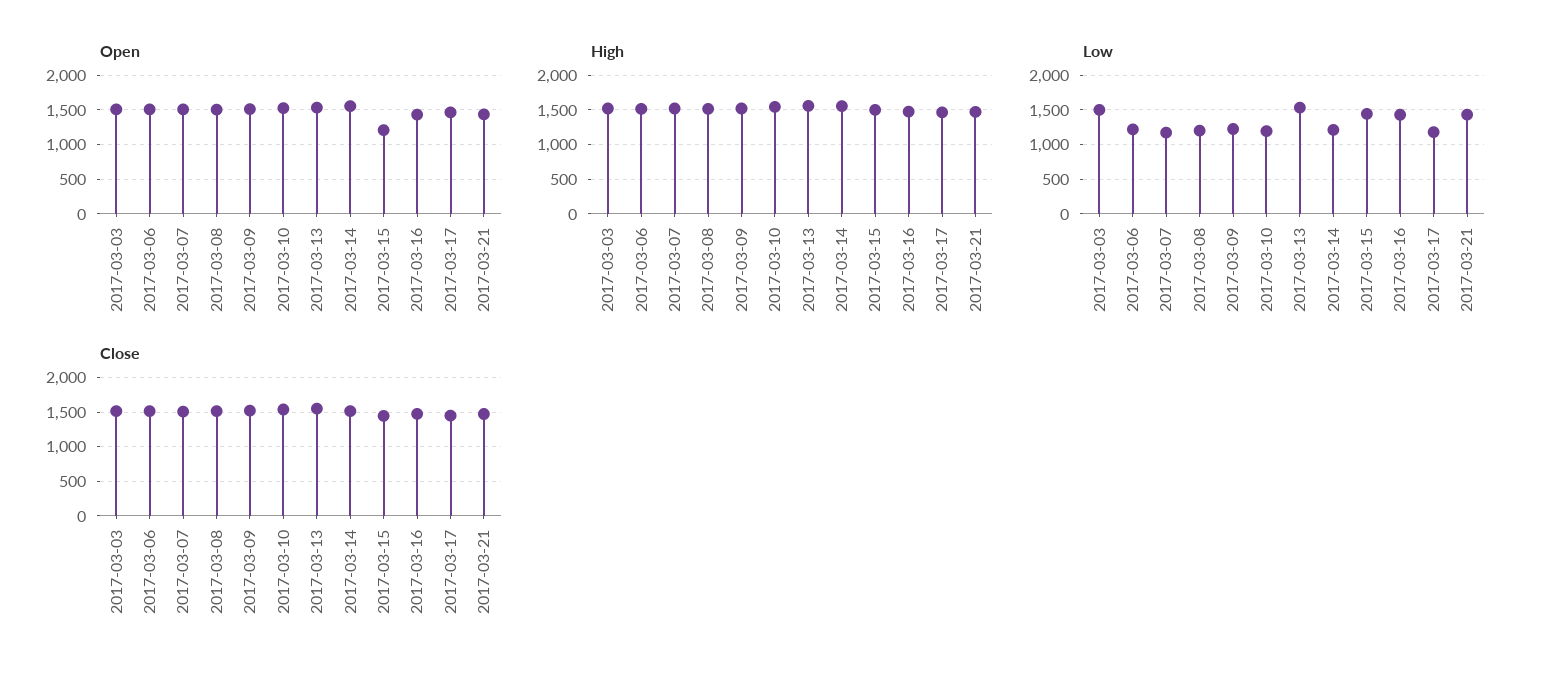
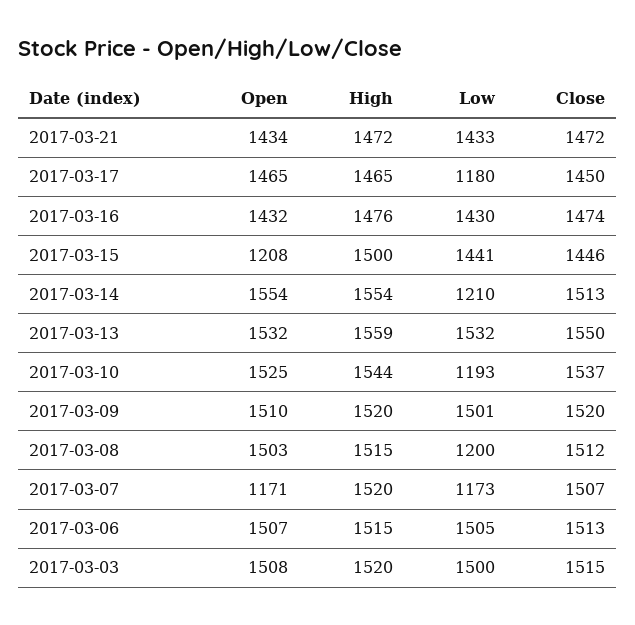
Open, 2017-03-07: 1500 -> 1171
Low, 2017-03-06: 1200 -> 1505
Low, 2017-03-09: 1200 -> 1501

